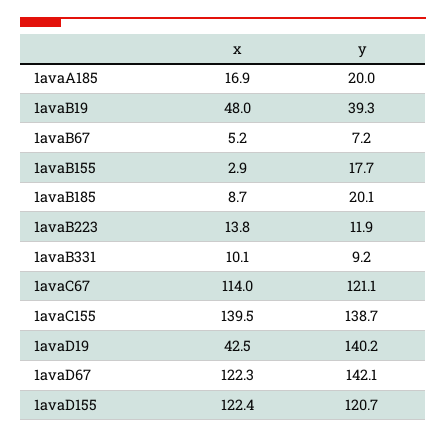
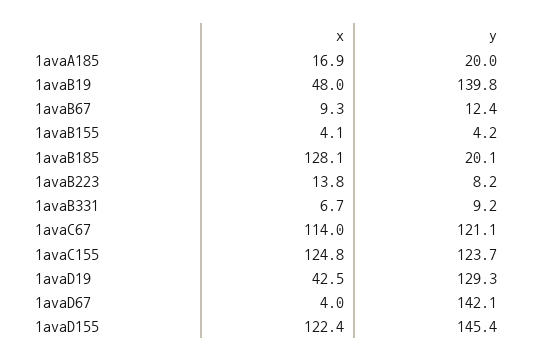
y, 1avaB19: 39.3 -> 139.8
x, 1avaB67: 5.2 -> 9.3
y, 1avaB67: 7.2 -> 12.4
x, 1avaB155: 2.9 -> 4.1
y, 1avaB155: 17.7 -> 4.2
x, 1avaB185: 8.7 -> 128.1
y, 1avaB223: 11.9 -> 8.2
x, 1avaB331: 10.1 -> 6.7
x, 1avaC155: 139.5 -> 124.8
y, 1avaC155: 138.7 -> 123.7
y, 1avaD19: 140.2 -> 129.3
x, 1avaD67: 122.3 -> 4
y, 1avaD155: 120.7 -> 145.4

